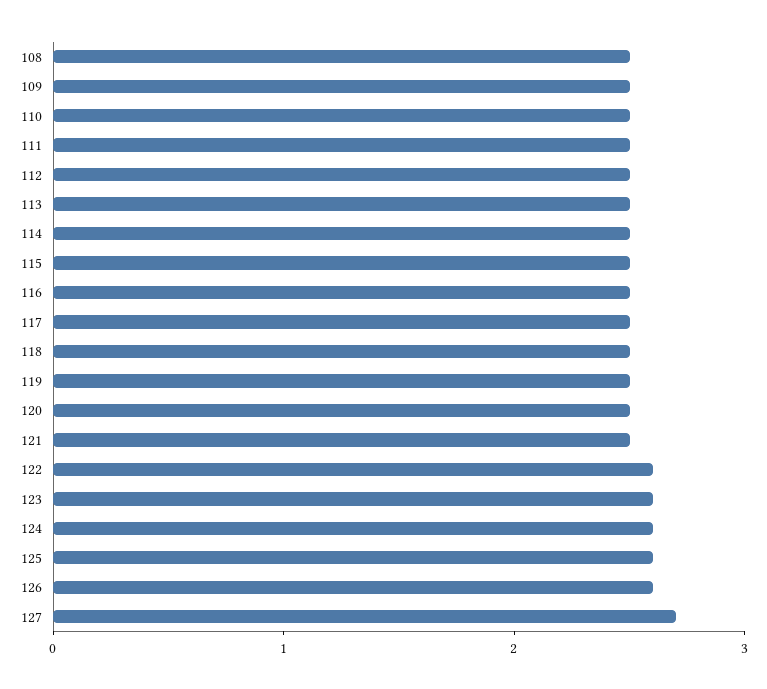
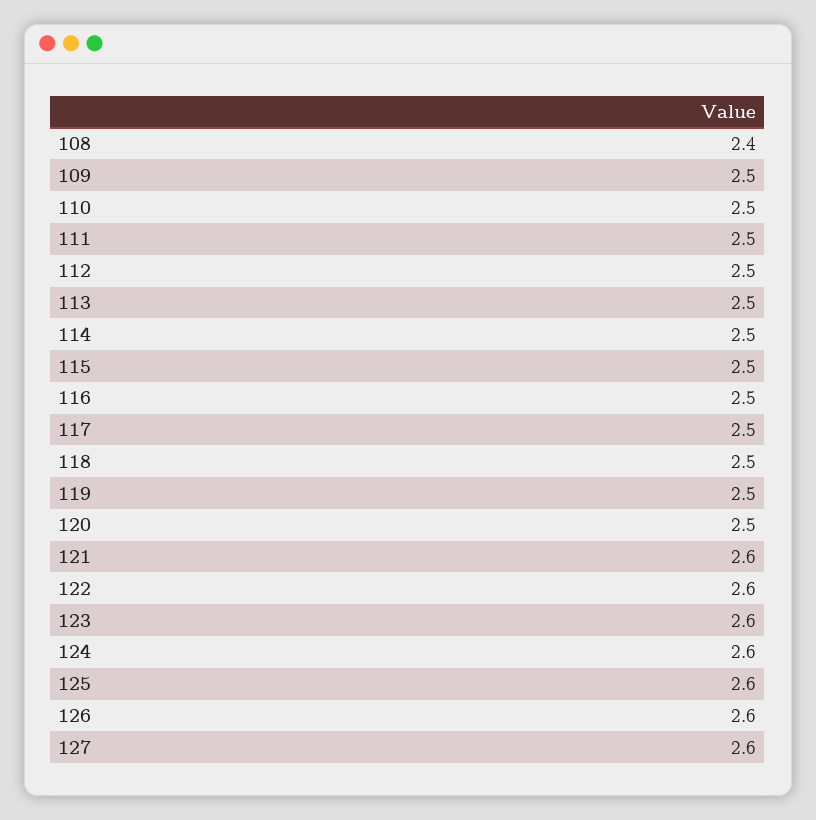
108: 2.5 -> 2.4
121: 2.5 -> 2.6
127: 2.7 -> 2.6

